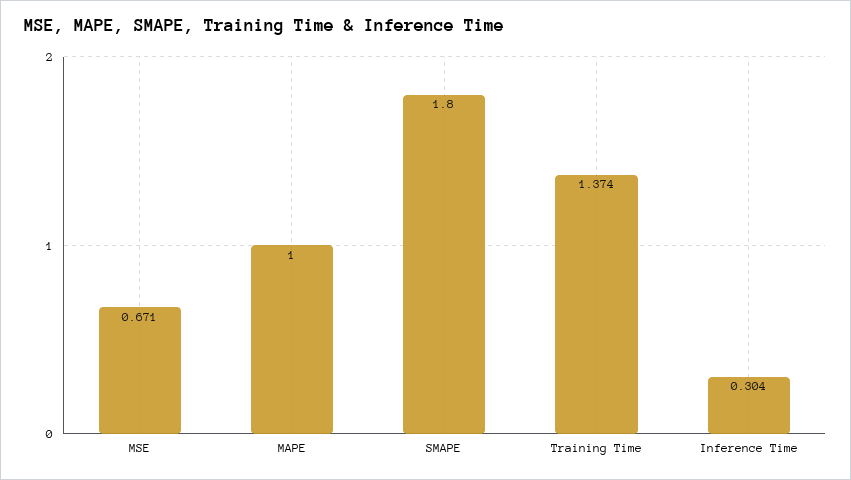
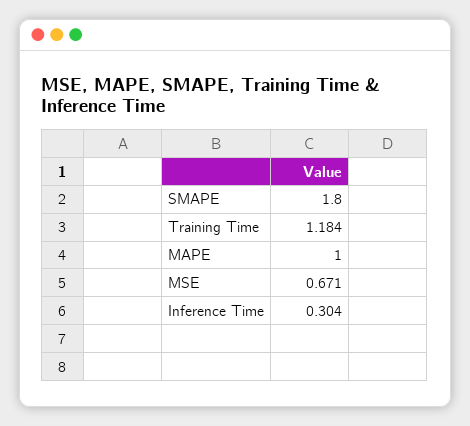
Training Time: 1.374 -> 1.184

